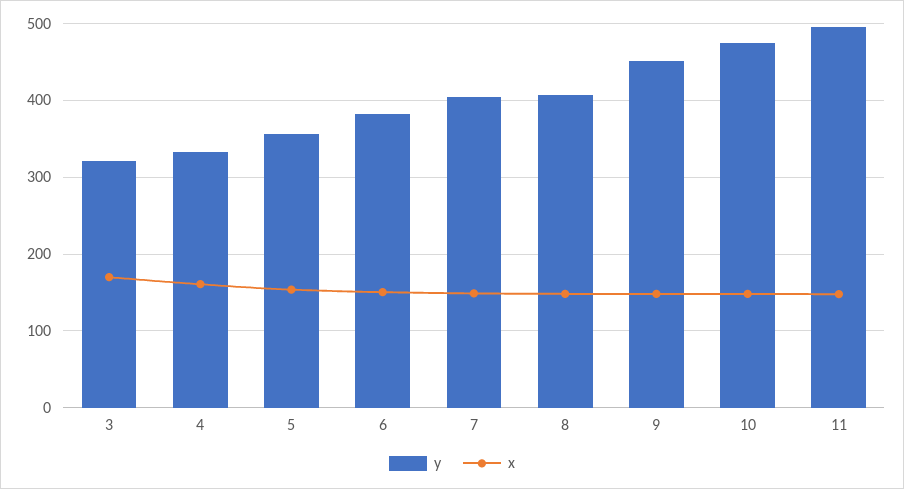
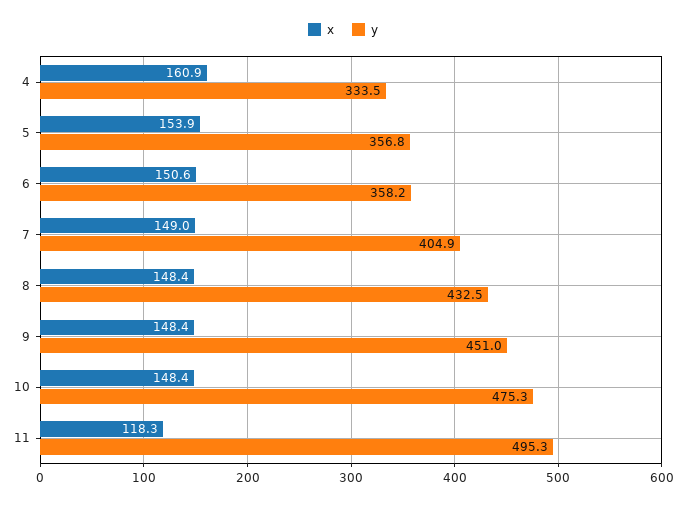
y, 3: 320 -> none
x, 3: 170 -> none
y, 6: 380 -> 358.2
y, 8: 410 -> 432.5
x, 11: 150 -> 118.3

